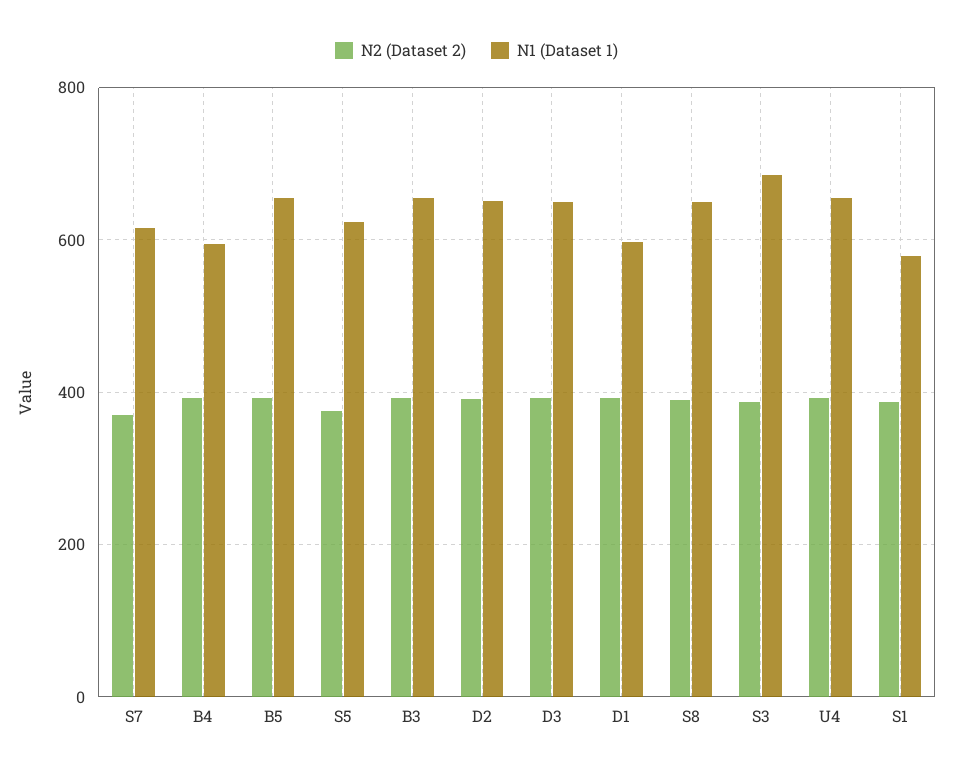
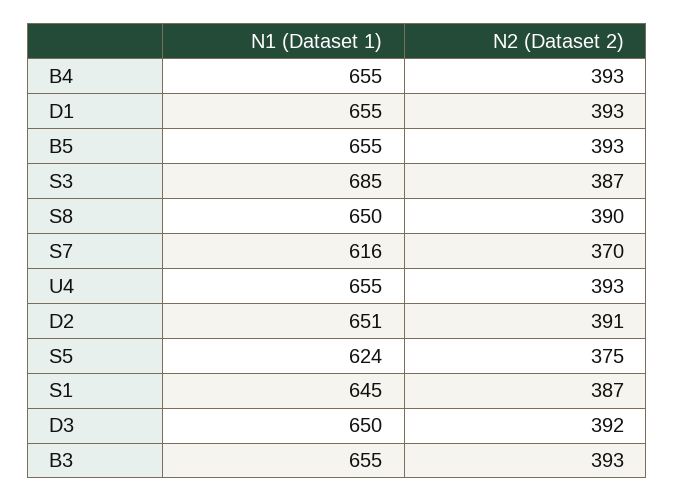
N1 (Dataset 1), B4: 600 -> 655
N1 (Dataset 1), D1: 600 -> 655
N1 (Dataset 1), S1: 580 -> 645

